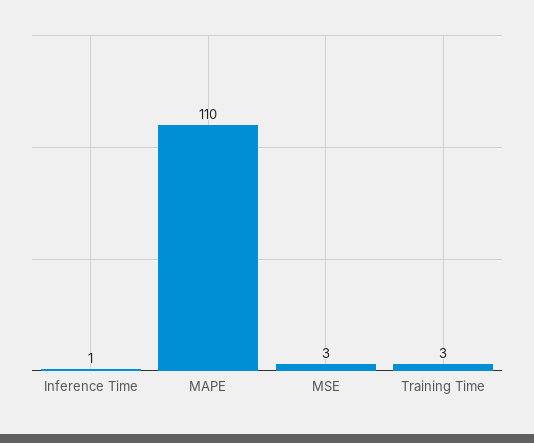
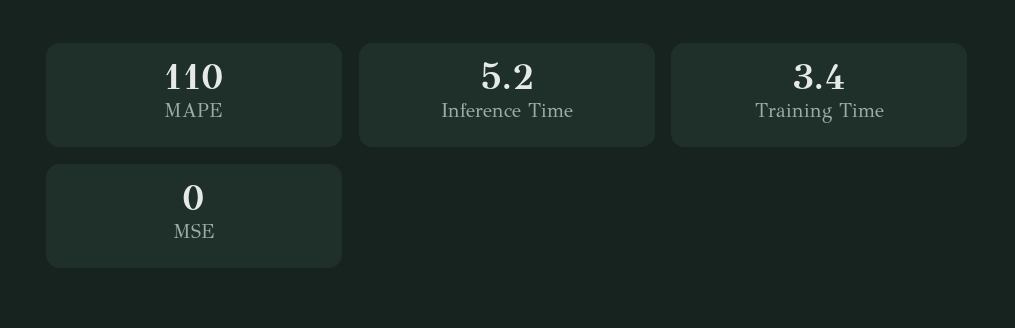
Inference Time: 1 -> 5.2
MSE: 3 -> 0

